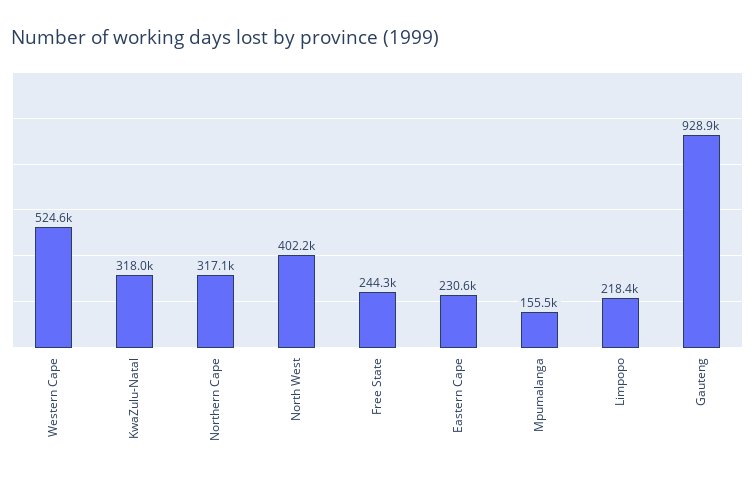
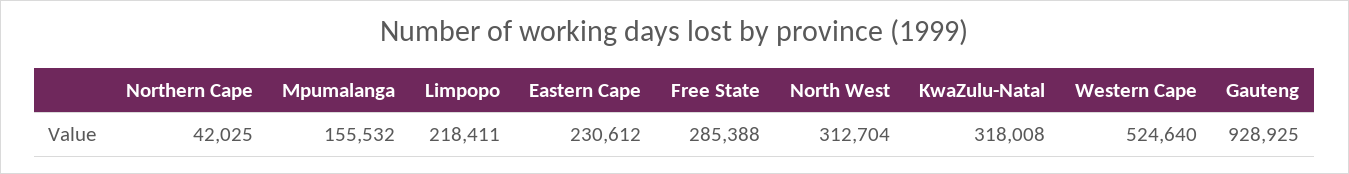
Northern Cape: 317100 -> 42025
North West: 402200 -> 312704
Free State: 244300 -> 285388

